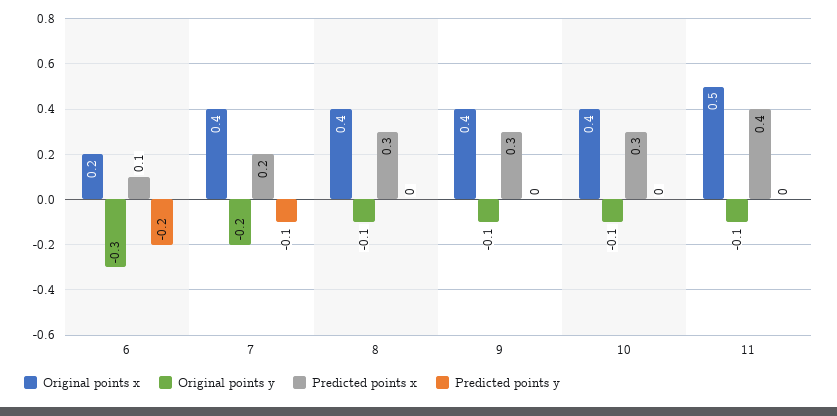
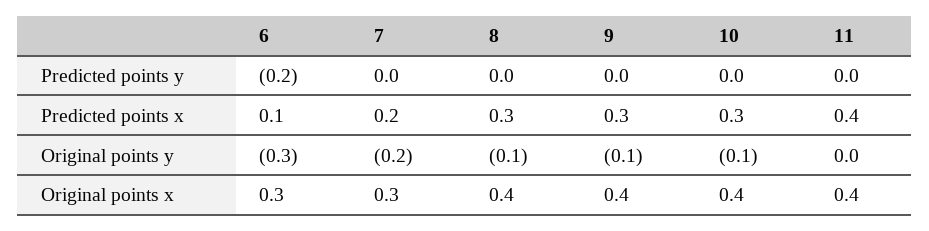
Original points x, 6: 0.2 -> 0.3
Original points x, 7: 0.4 -> 0.3
Predicted points y, 7: -0.1 -> 0
Original points x, 11: 0.5 -> 0.4
Original points y, 11: -0.1 -> 0

